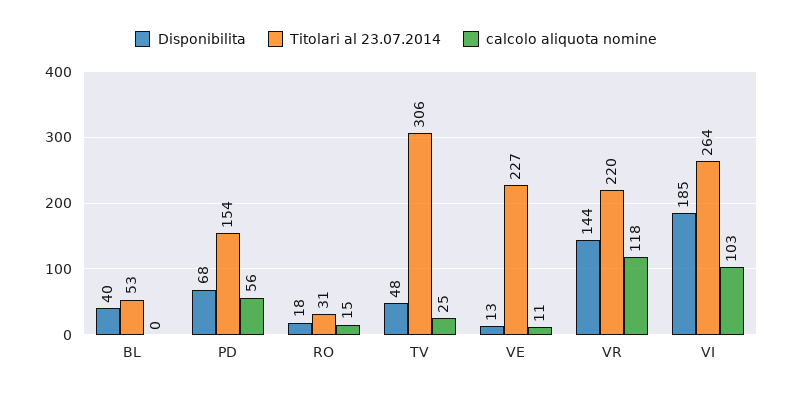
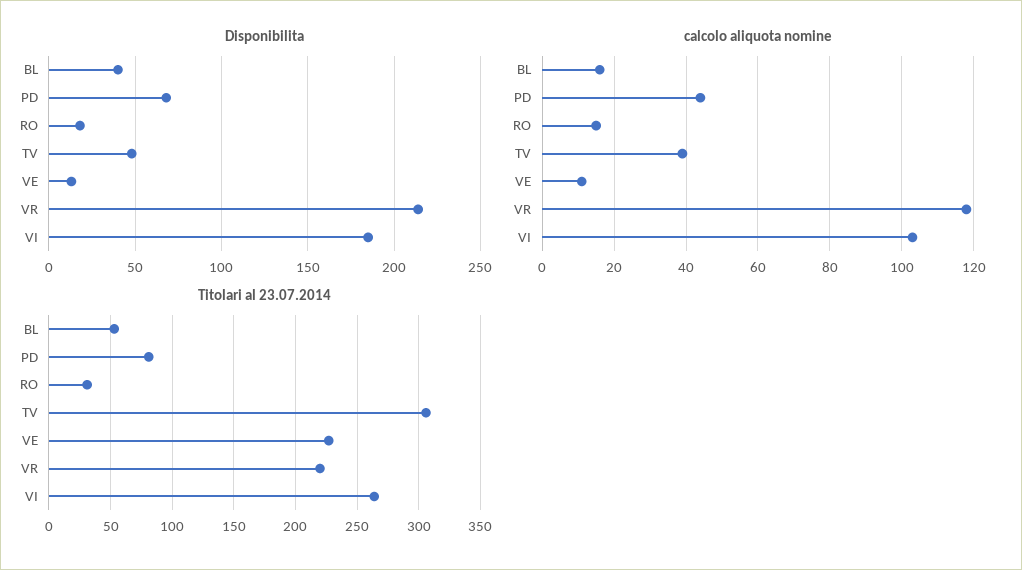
calcolo aliquota nomine, BL: 0 -> 15
Titolari al 23.07.2014, PD: 154 -> 80
calcolo aliquota nomine, PD: 56 -> 45
calcolo aliquota nomine, TV: 25 -> 40
Disponibilita, VR: 144 -> 215

